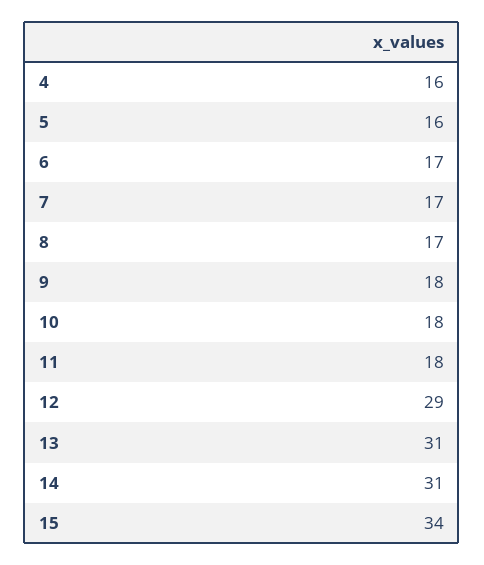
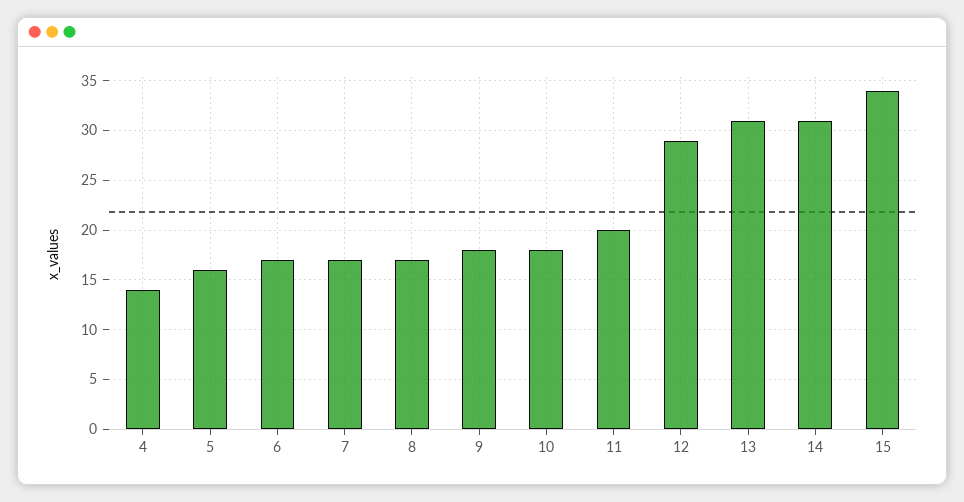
4: 16 -> 14
11: 18 -> 20

